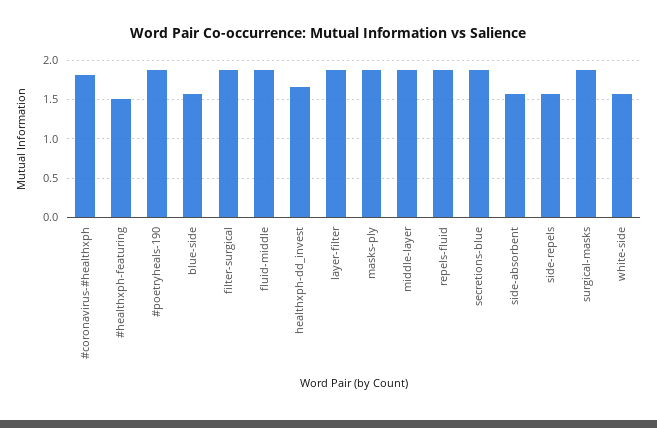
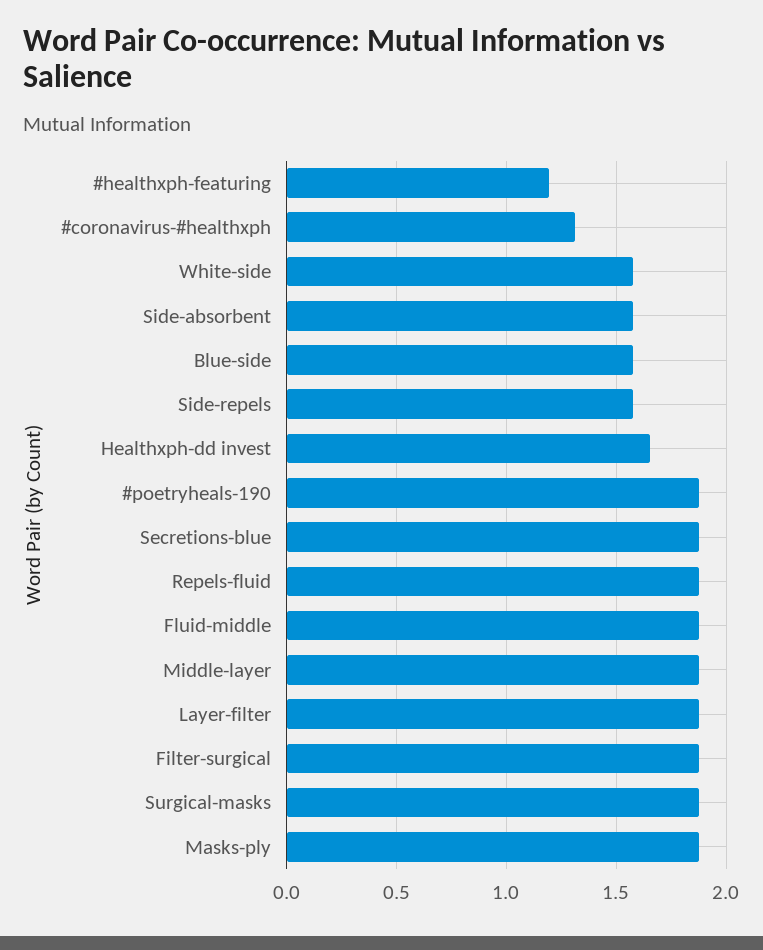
#coronavirus-#healthxph: 1.8 -> 1.3
#healthxph-featuring: 1.5 -> 1.2

